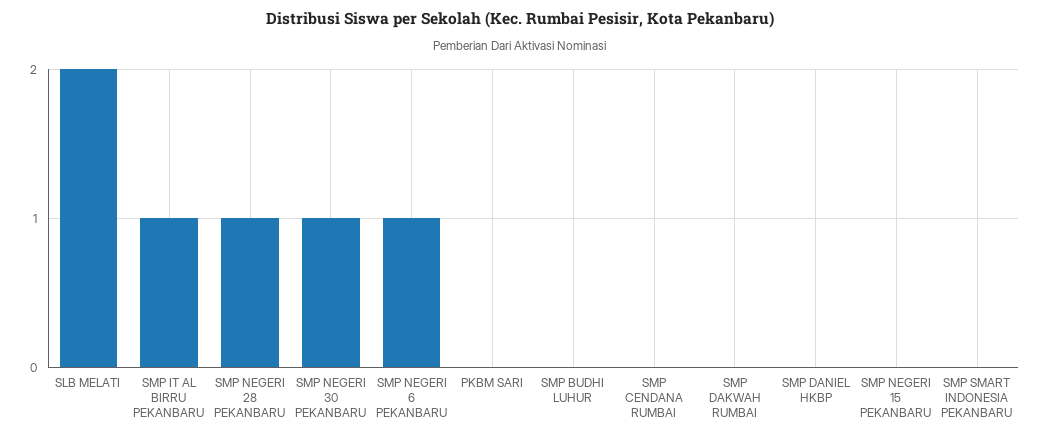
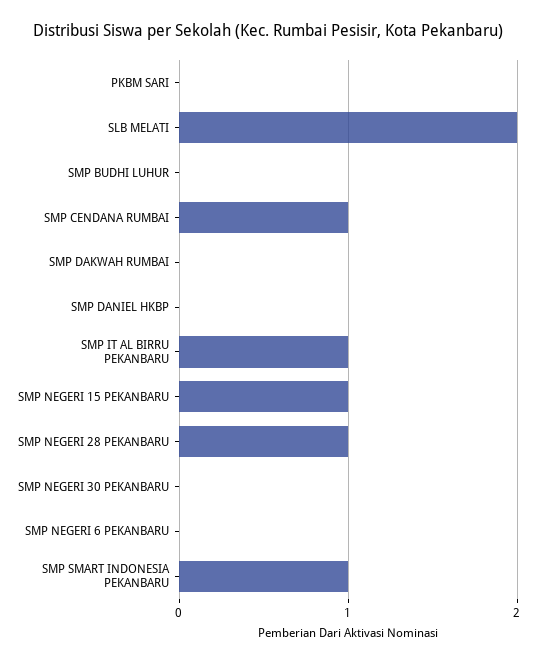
SMP NEGERI 30 PEKANBARU: 1 -> 0
SMP NEGERI 6 PEKANBARU: 1 -> 0
SMP CENDANA RUMBAI: 0 -> 1
SMP NEGERI 15 PEKANBARU: 0 -> 1
SMP SMART INDONESIA PEKANBARU: 0 -> 1

